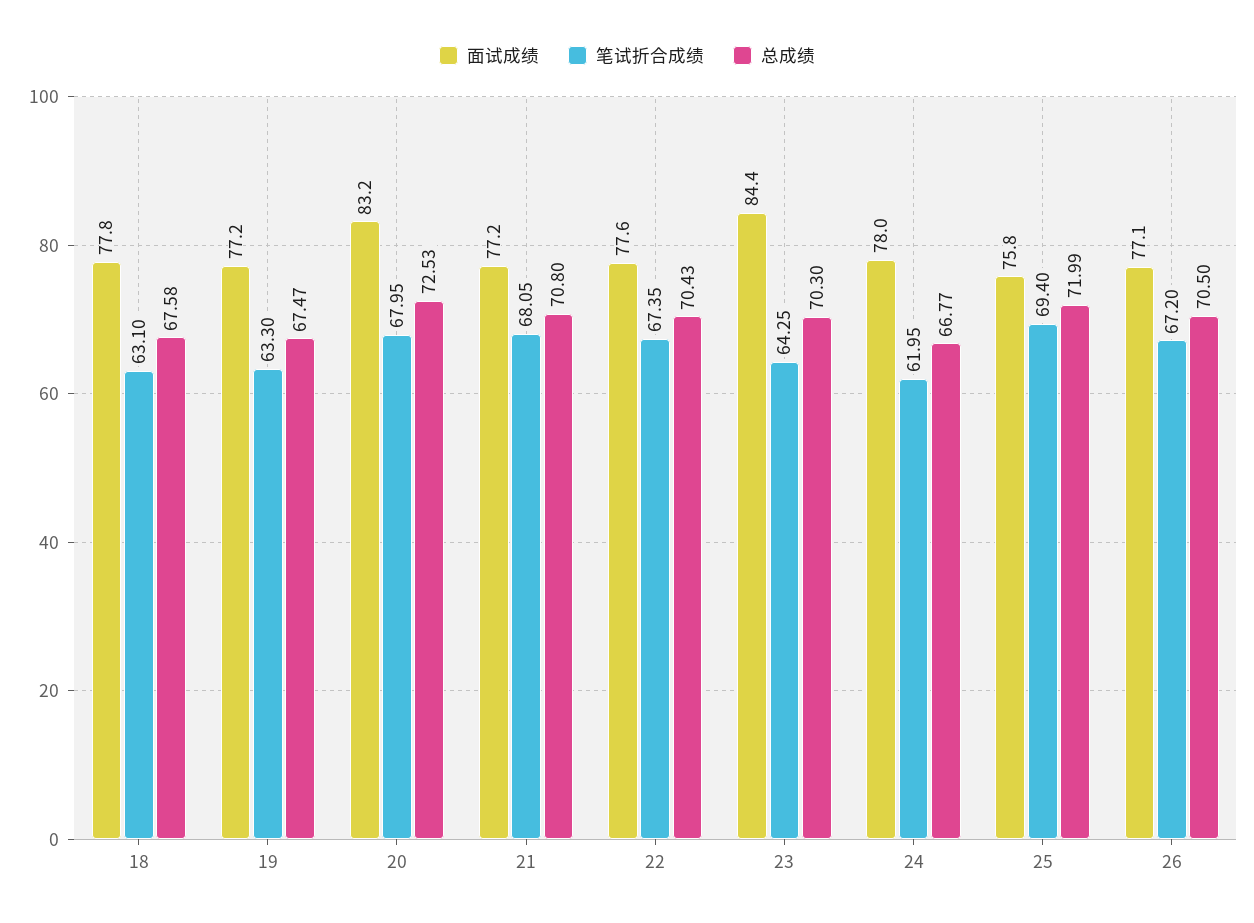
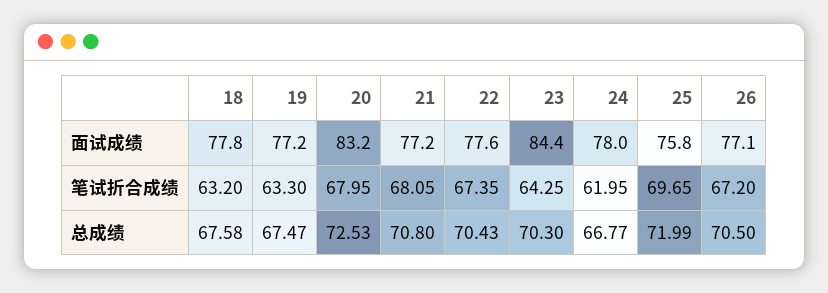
笔试折合成绩, 18: 63.1 -> 63.2
笔试折合成绩, 25: 69.4 -> 69.65

